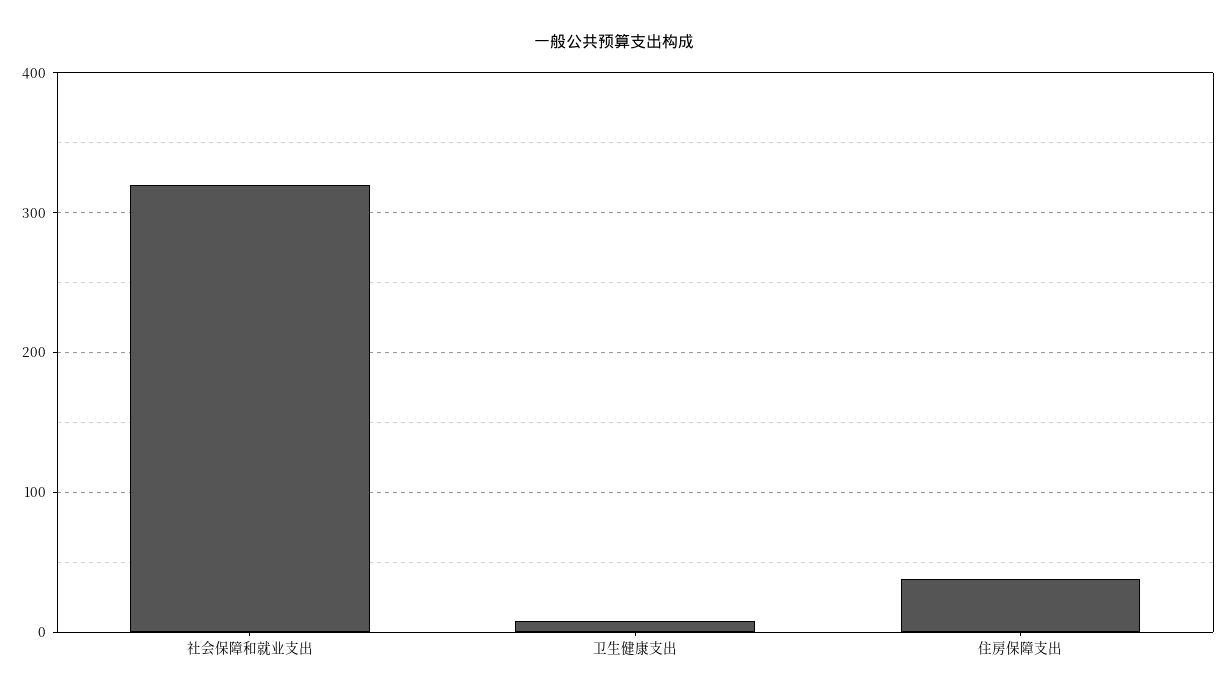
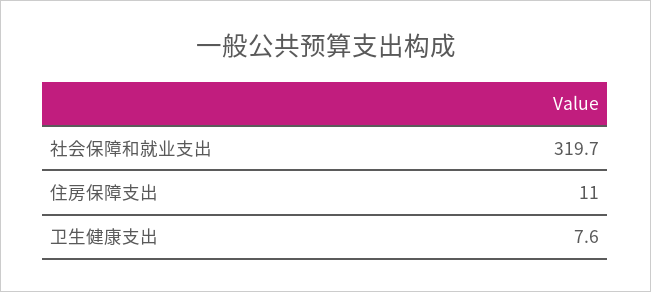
住房保障支出: 40 -> 11

